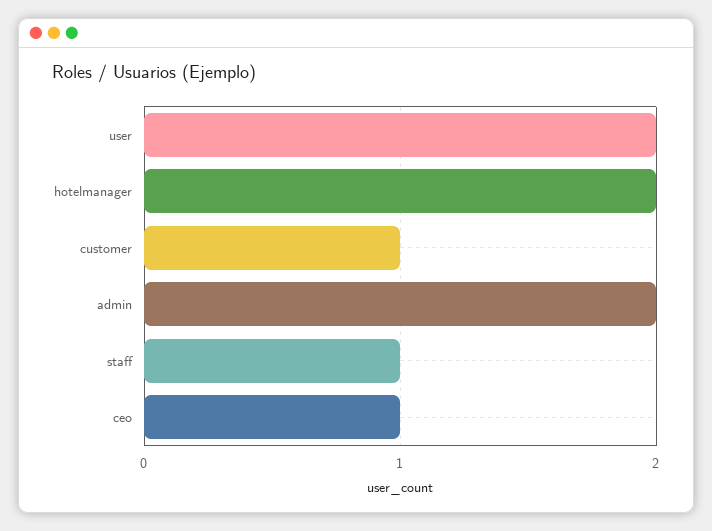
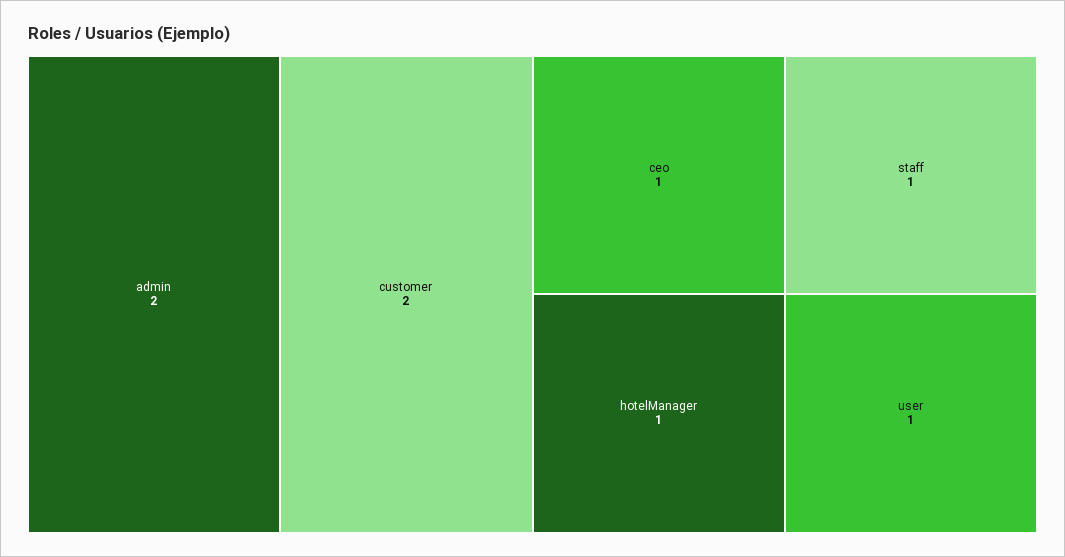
user: 2 -> 1
hotelmanager: 2 -> 1
customer: 1 -> 2

